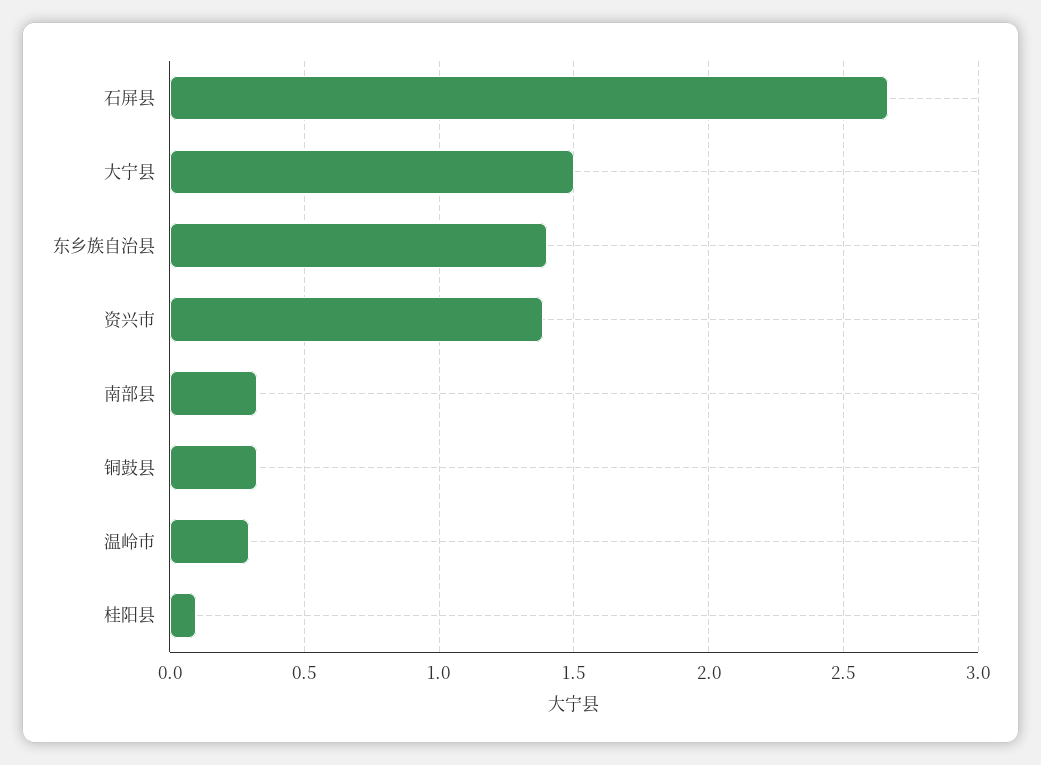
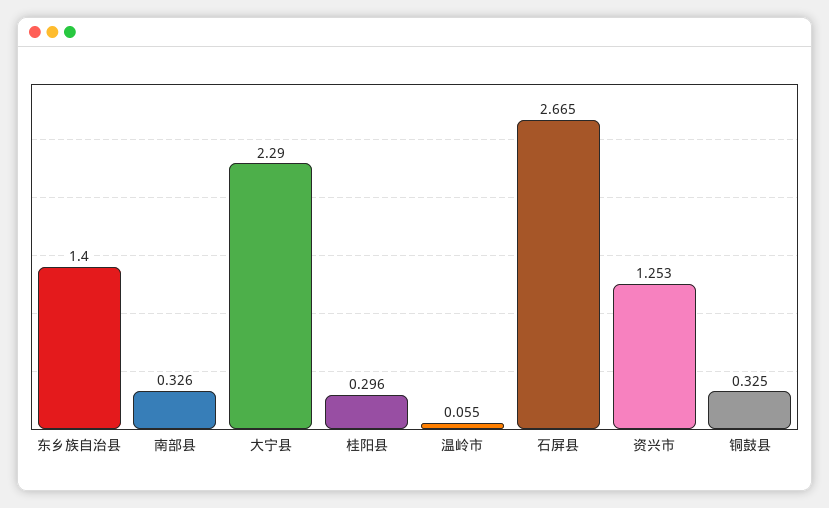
大宁县: 1.5 -> 2.29
资兴市: 1.4 -> 1.253
温岭市: 0.3 -> 0.055
桂阳县: 0.1 -> 0.296

